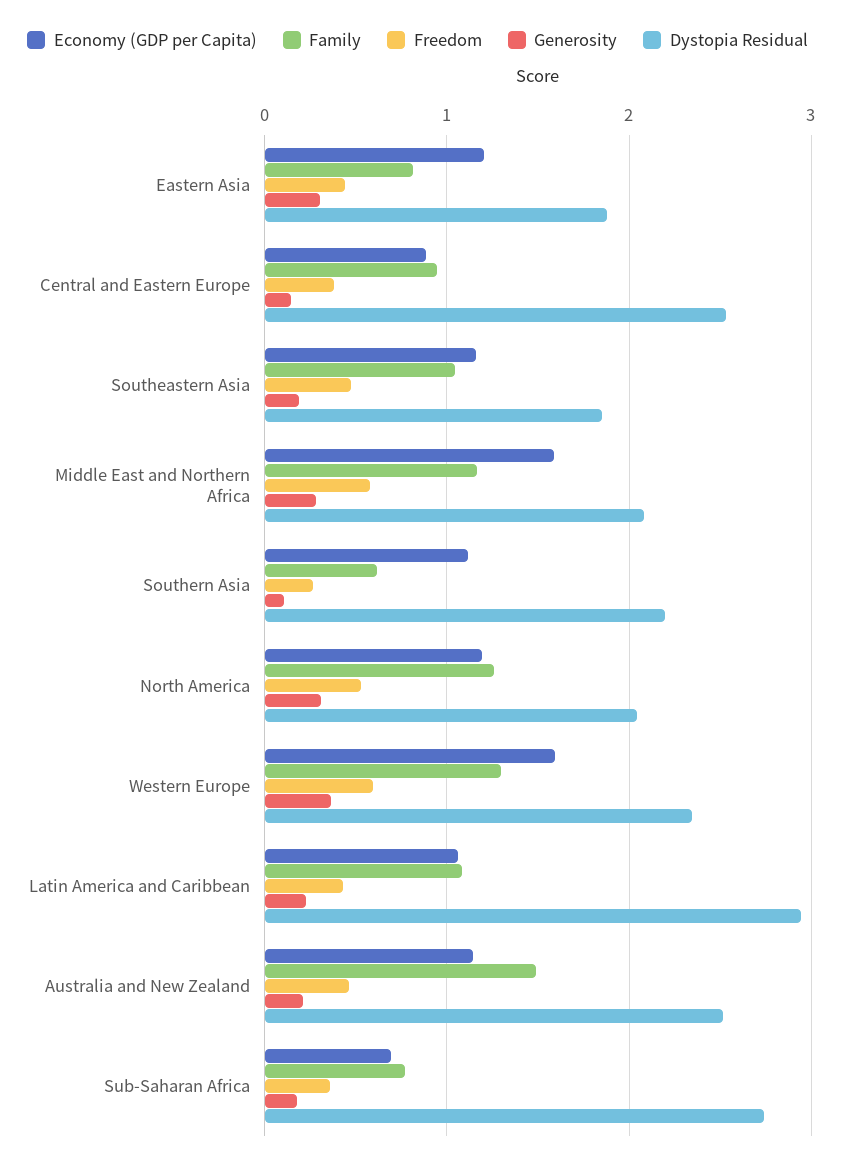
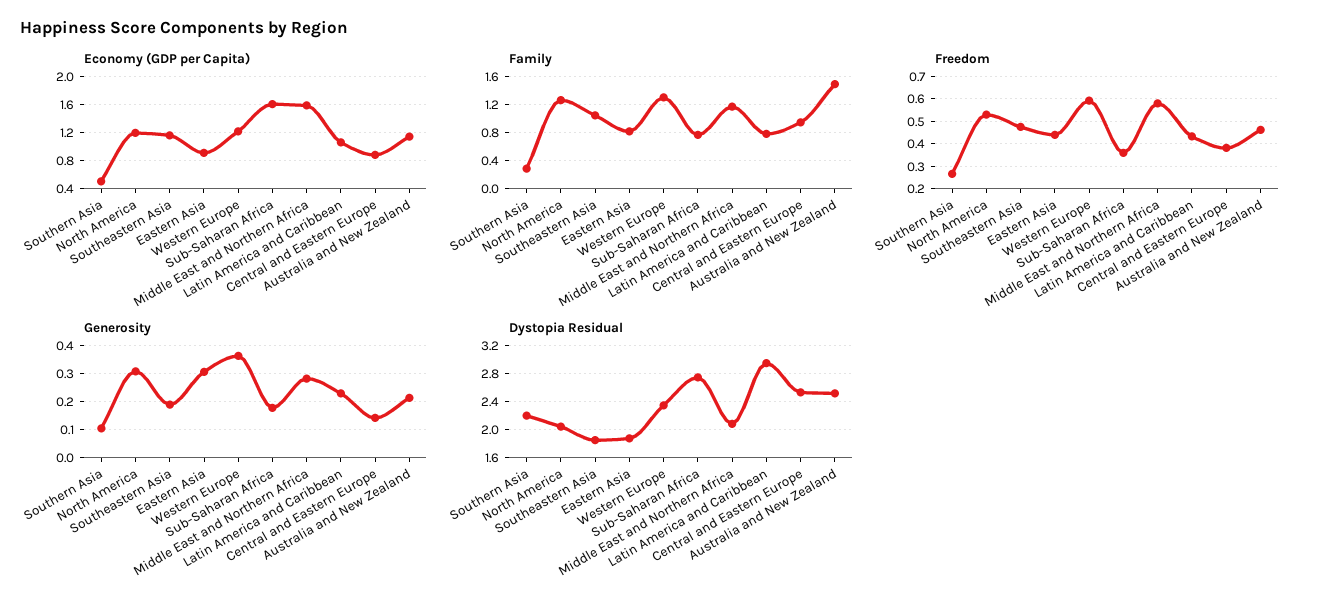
Economy (GDP per Capita), Eastern Asia: 1.2 -> 0.9
Economy (GDP per Capita), Southern Asia: 1.1 -> 0.5
Family, Southern Asia: 0.6 -> 0.3
Economy (GDP per Capita), Western Europe: 1.6 -> 1.2
Family, Latin America and Caribbean: 1.1 -> 0.8
Economy (GDP per Capita), Sub-Saharan Africa: 0.7 -> 1.6

